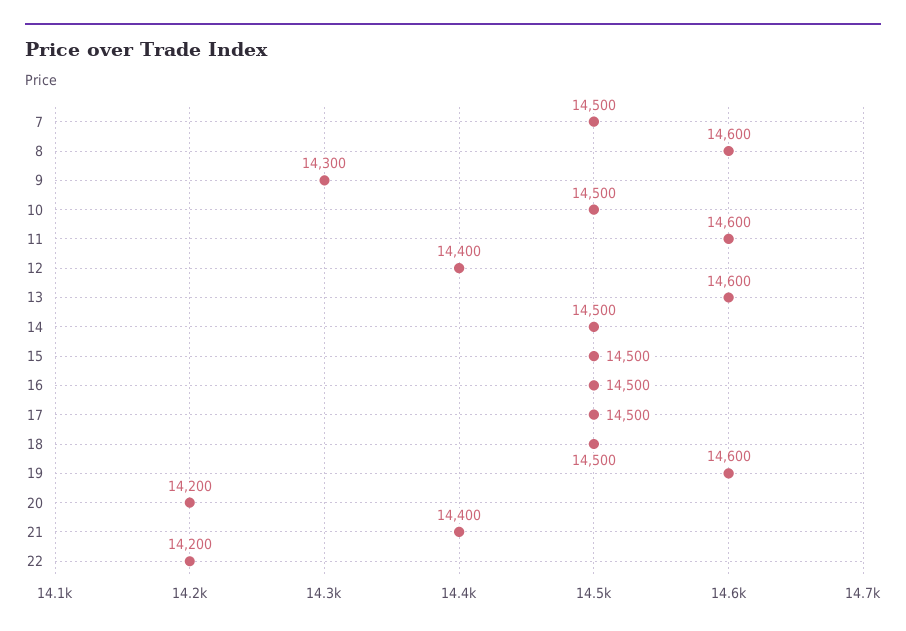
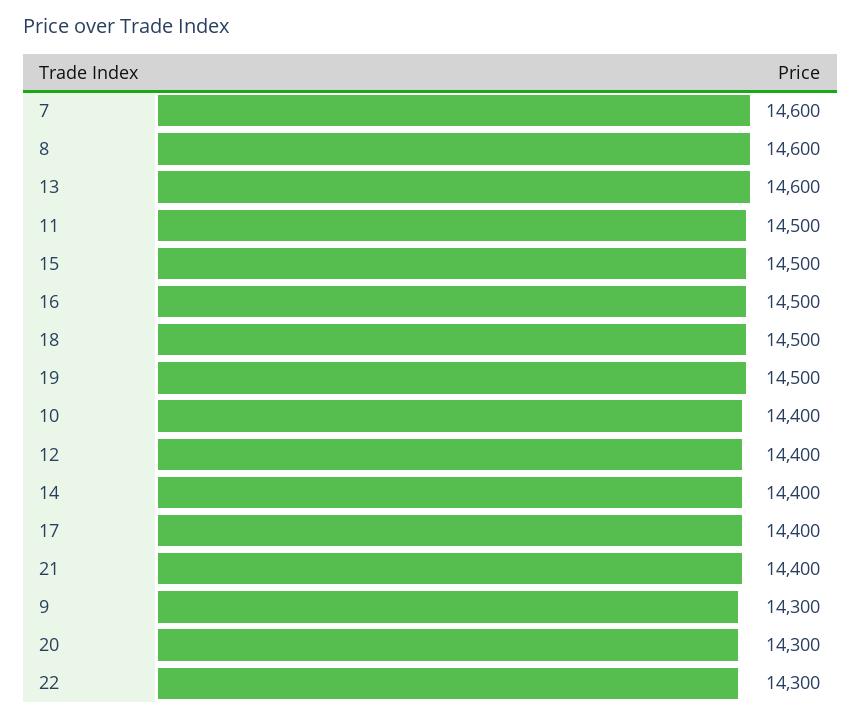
7: 14500 -> 14600
10: 14500 -> 14400
11: 14600 -> 14500
14: 14500 -> 14400
17: 14500 -> 14400
19: 14600 -> 14500
20: 14200 -> 14300
22: 14200 -> 14300

